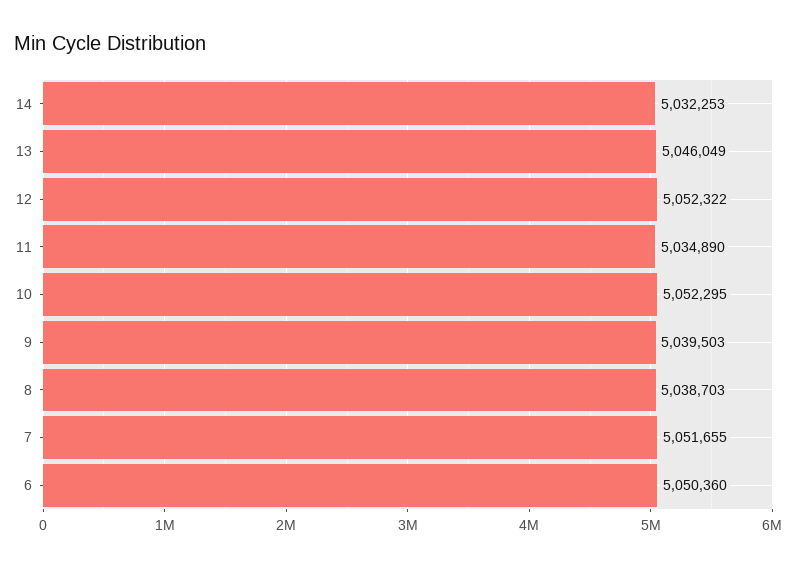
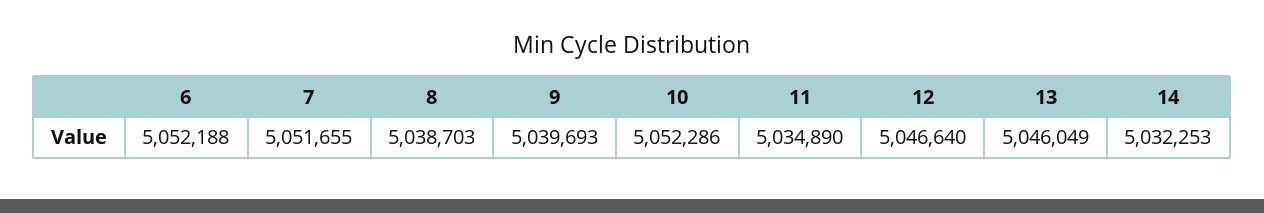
12: 5052322 -> 5046640
10: 5052295 -> 5052286
9: 5039503 -> 5039693
6: 5050360 -> 5052188

